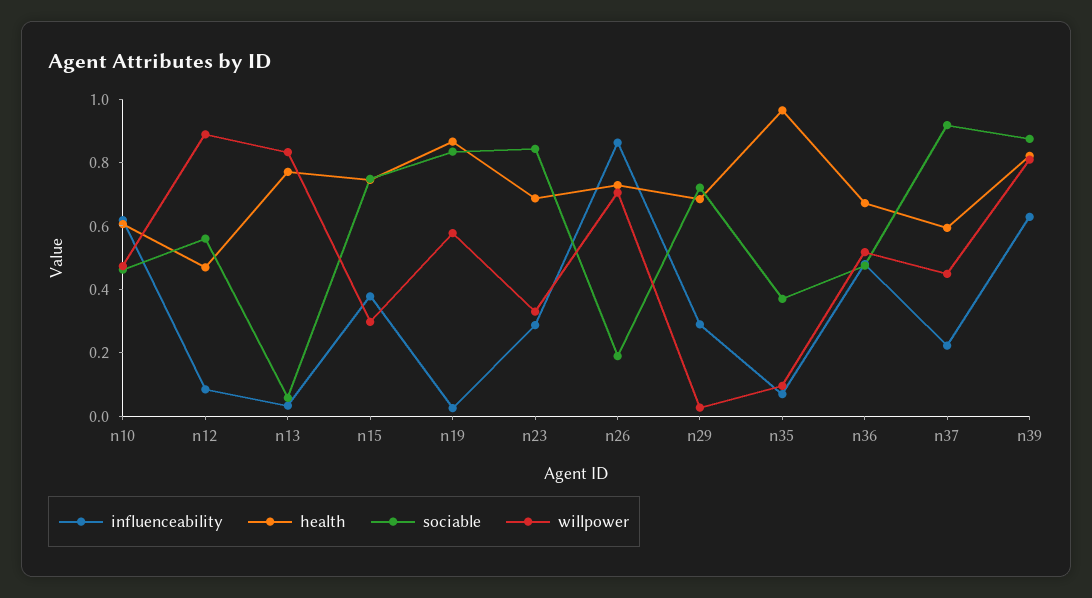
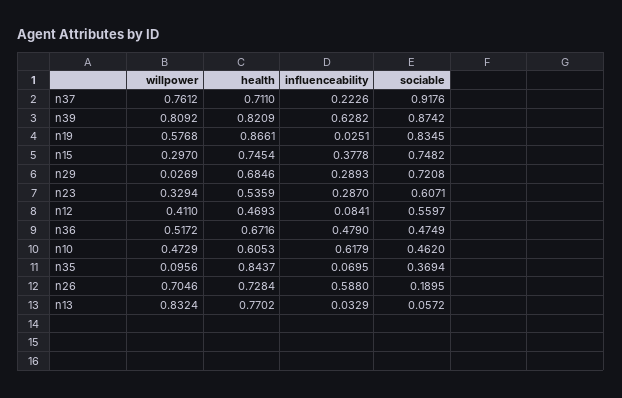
willpower, n12: 0.9 -> 0.411
health, n23: 0.7 -> 0.5359
sociable, n23: 0.85 -> 0.6071
influenceability, n26: 0.85 -> 0.588
health, n35: 0.95 -> 0.8437
health, n37: 0.6 -> 0.711
willpower, n37: 0.45 -> 0.7612

